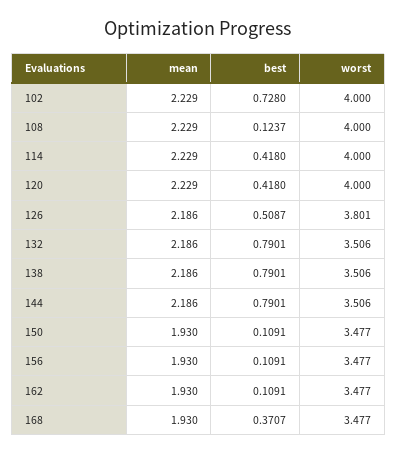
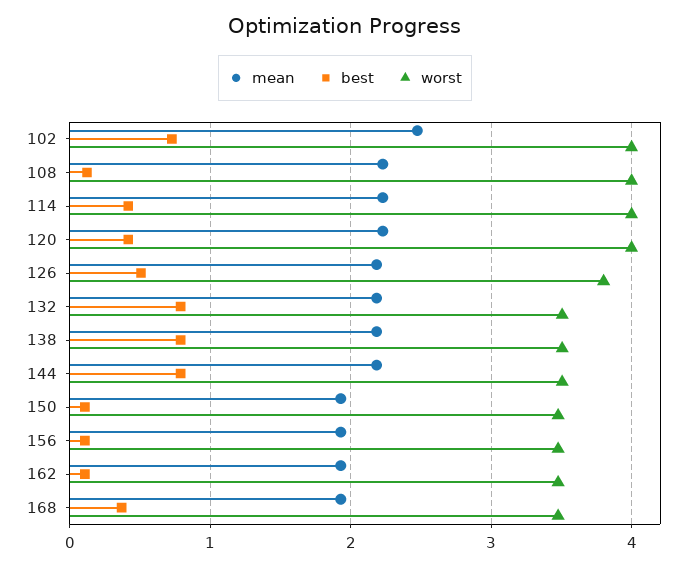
mean, 102: 2.229 -> 2.5

